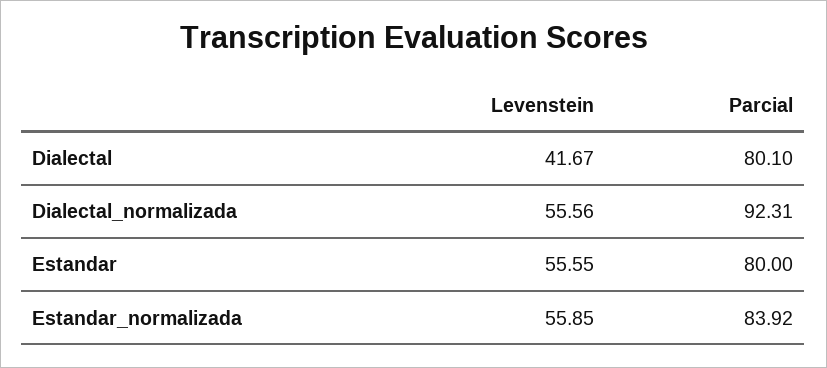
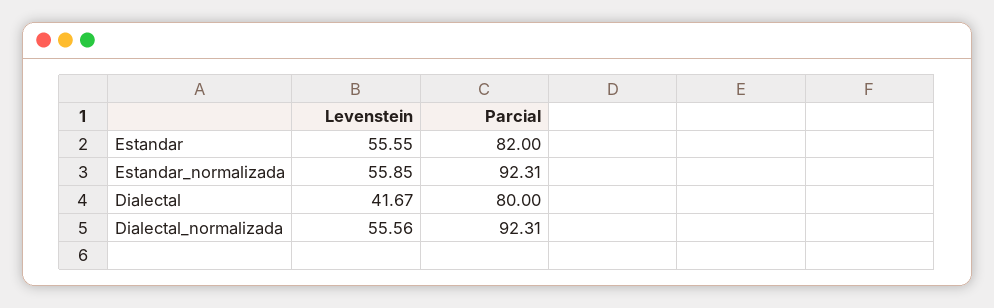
Parcial, Dialectal: 80.1 -> 80
Parcial, Estandar: 80 -> 82
Parcial, Estandar_normalizada: 83.92 -> 92.31

